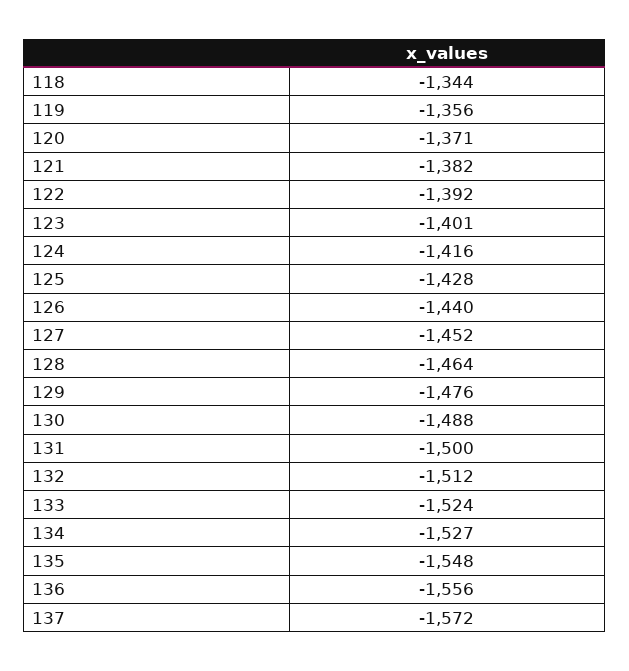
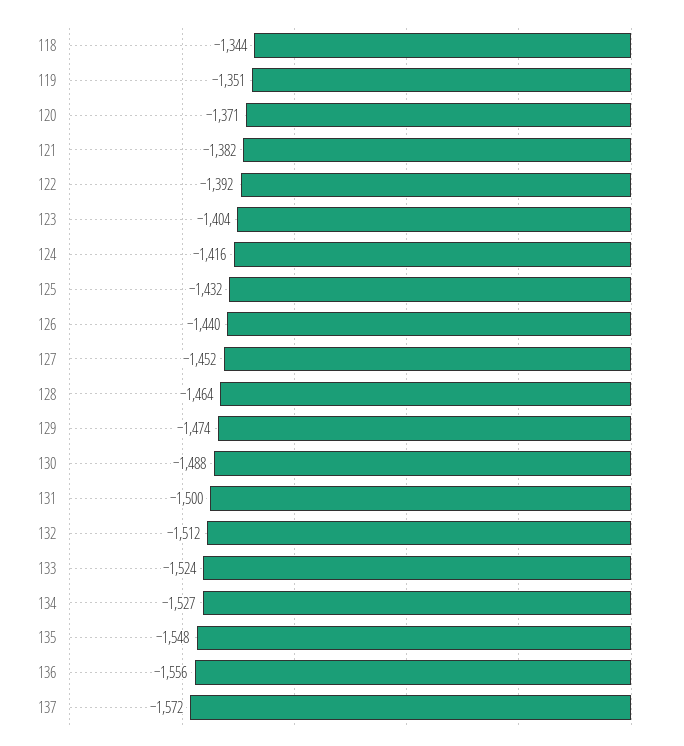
119: -1356 -> -1351
123: -1401 -> -1404
125: -1428 -> -1432
129: -1476 -> -1474

